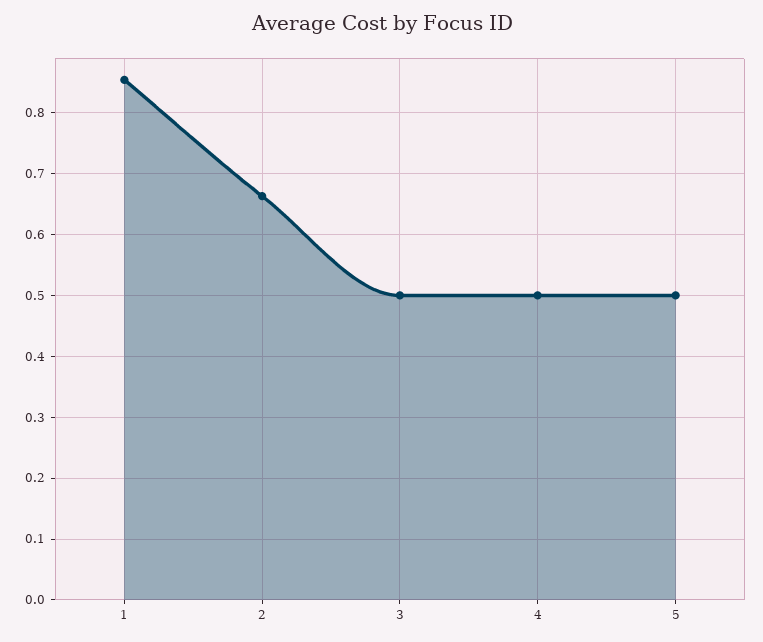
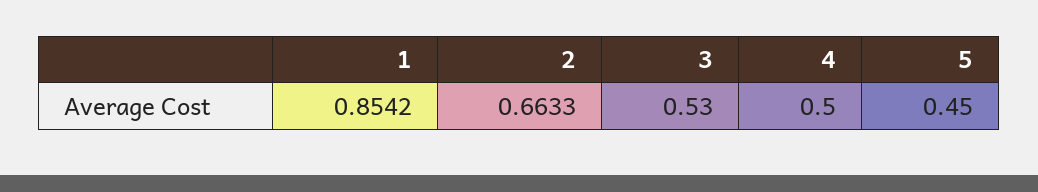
3: 0.5 -> 0.53
5: 0.5 -> 0.45

